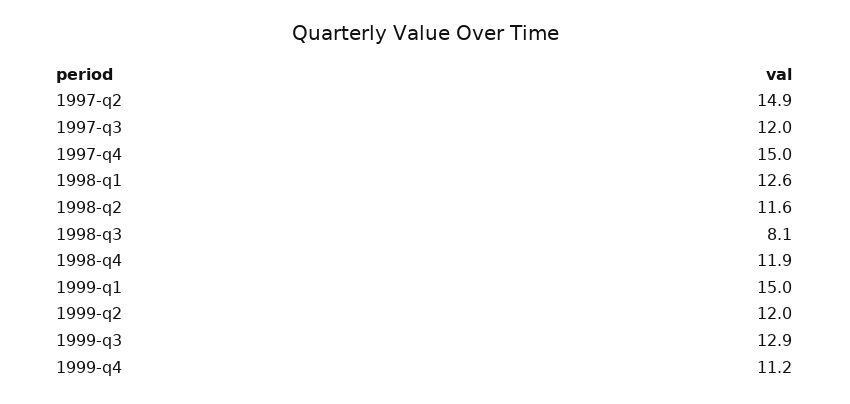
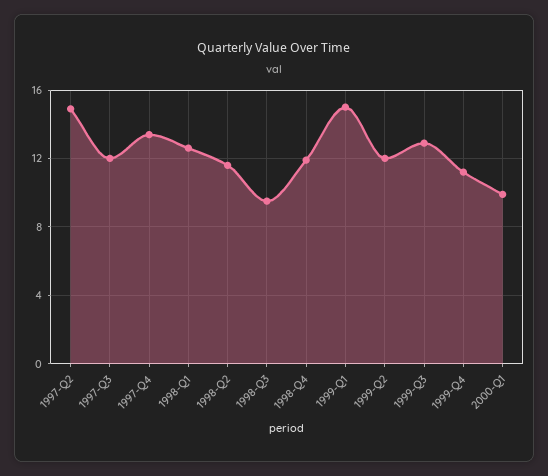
1997-q4: 15 -> 13.5
1998-q3: 8.1 -> 9.5
2000-Q1: none -> 10

